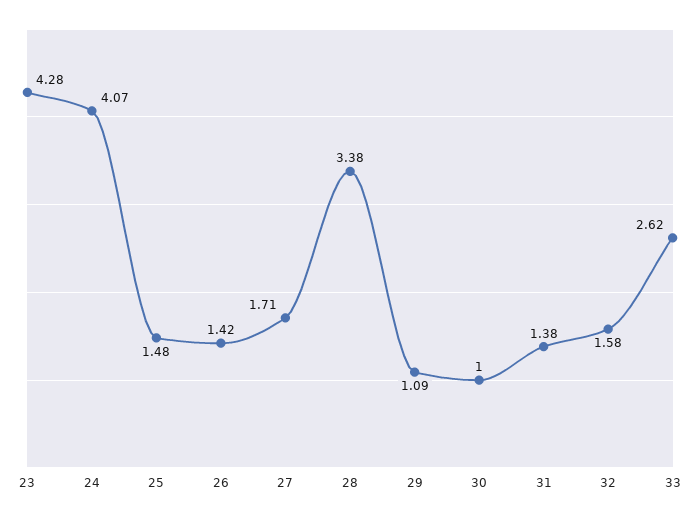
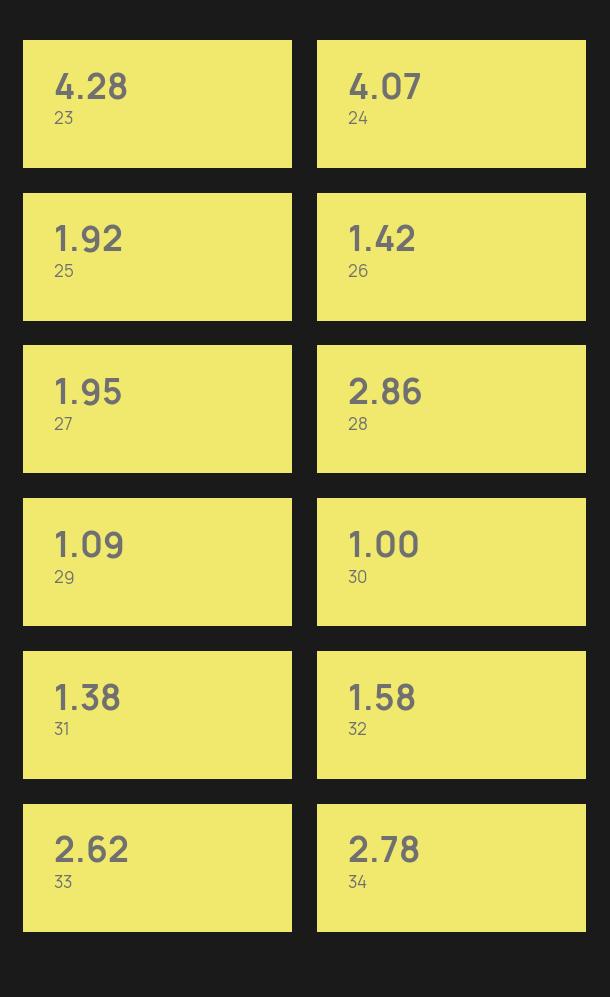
25: 1.48 -> 1.92
27: 1.71 -> 1.95
28: 3.38 -> 2.86
34: none -> 2.78

